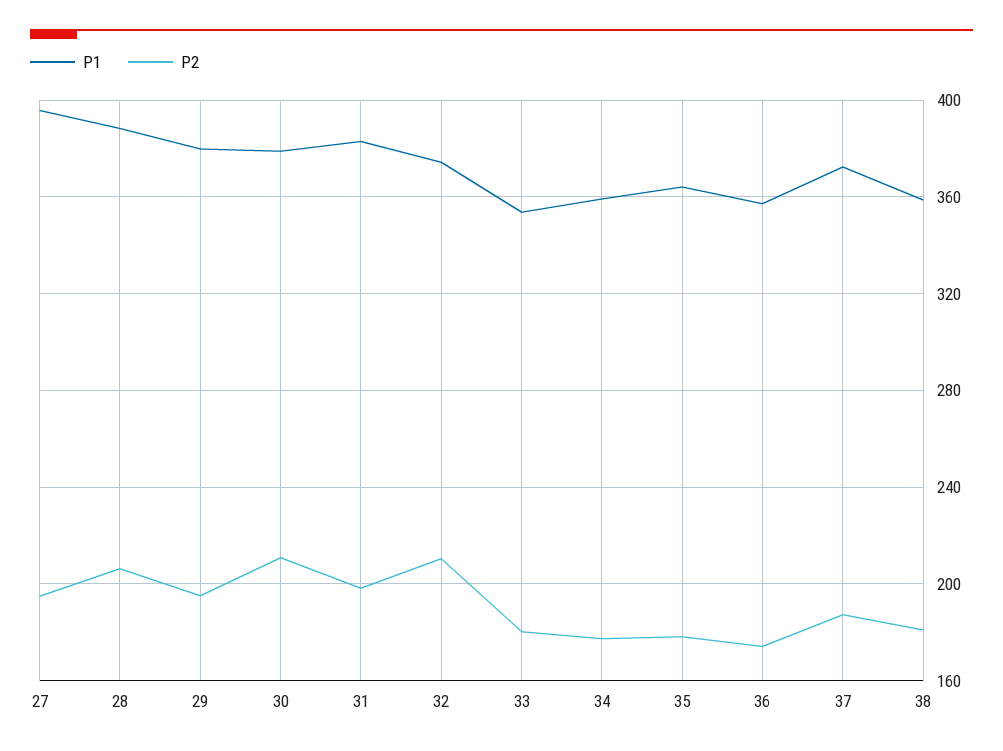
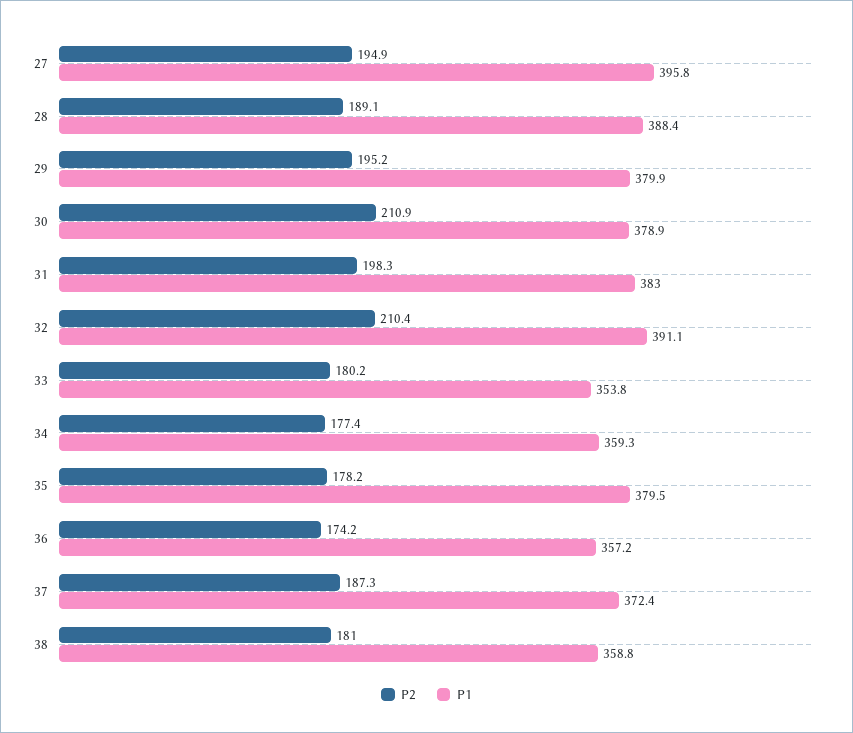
P2, 28: 205 -> 189.1
P1, 32: 375 -> 391.1
P1, 35: 365 -> 379.5

